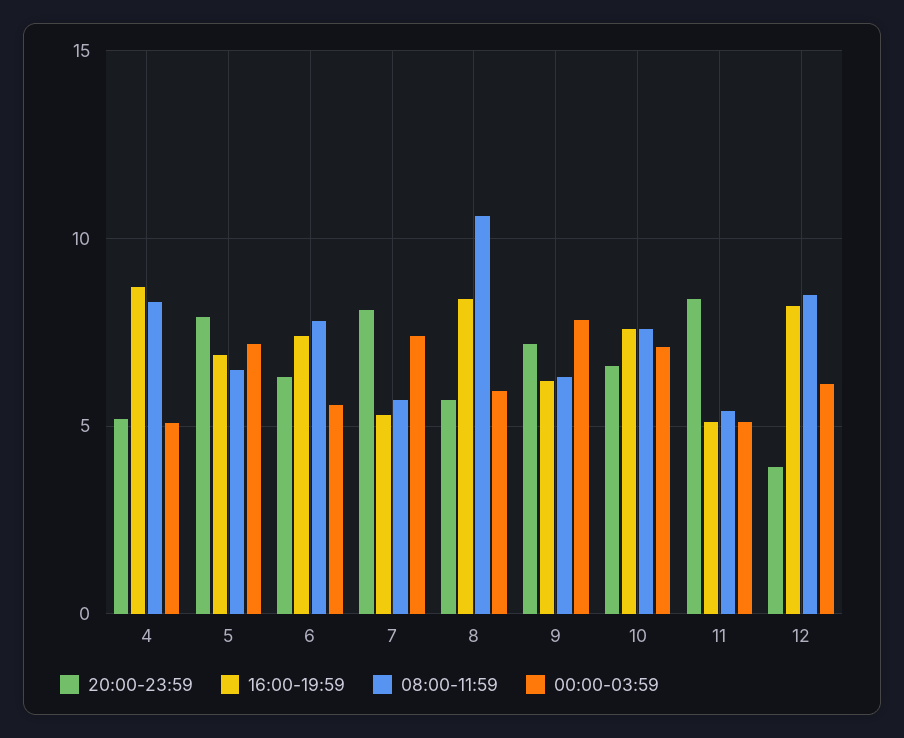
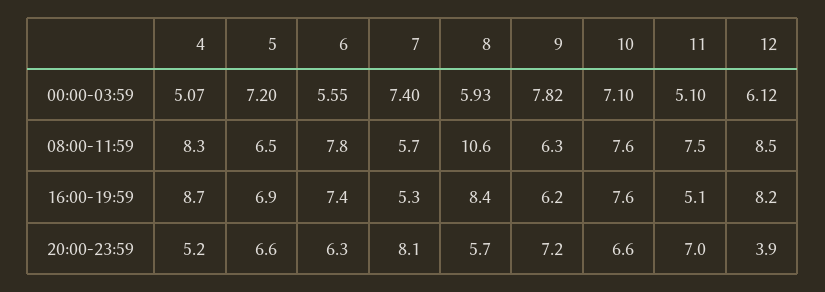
20:00-23:59, 5: 8 -> 6.6
20:00-23:59, 11: 8.5 -> 7
08:00-11:59, 11: 5.5 -> 7.5

